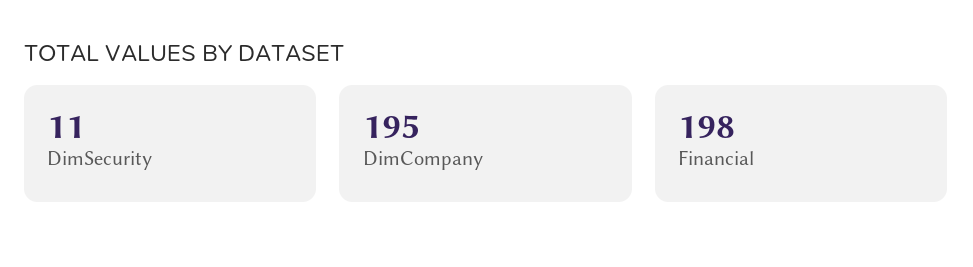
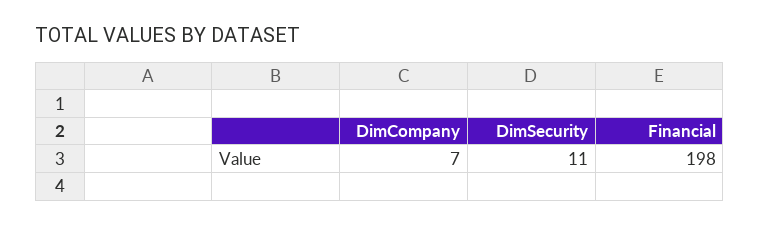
DimCompany: 195 -> 7

